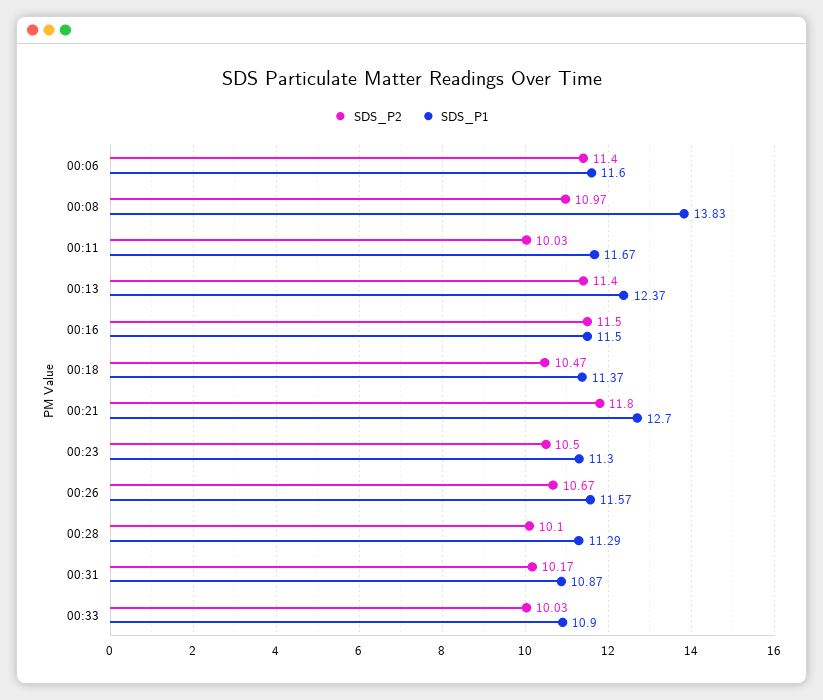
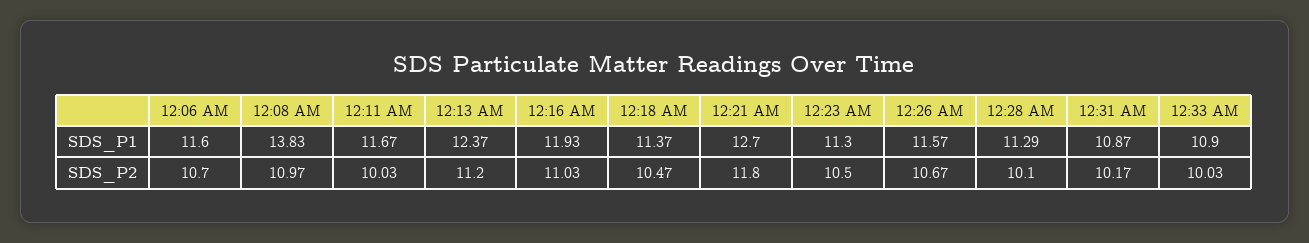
SDS_P2, 00:06: 11.4 -> 10.7
SDS_P2, 00:13: 11.4 -> 11.2
SDS_P2, 00:16: 11.5 -> 11.03
SDS_P1, 00:16: 11.5 -> 11.93

